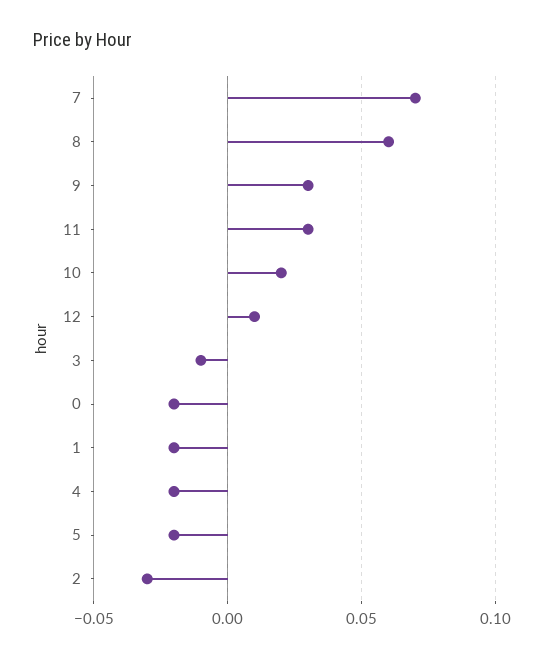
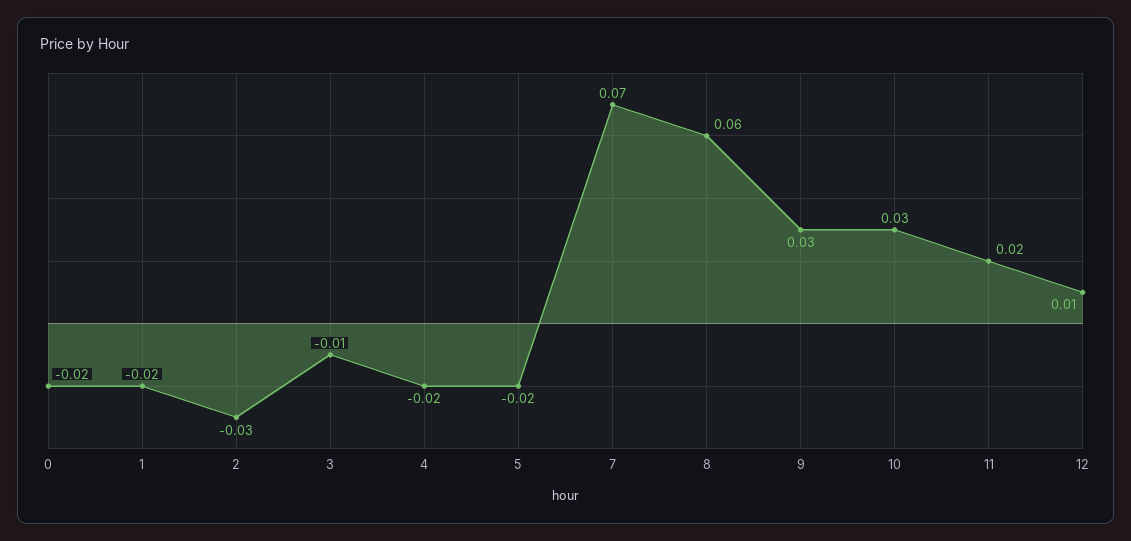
11: 0.03 -> 0.02
10: 0.02 -> 0.03

